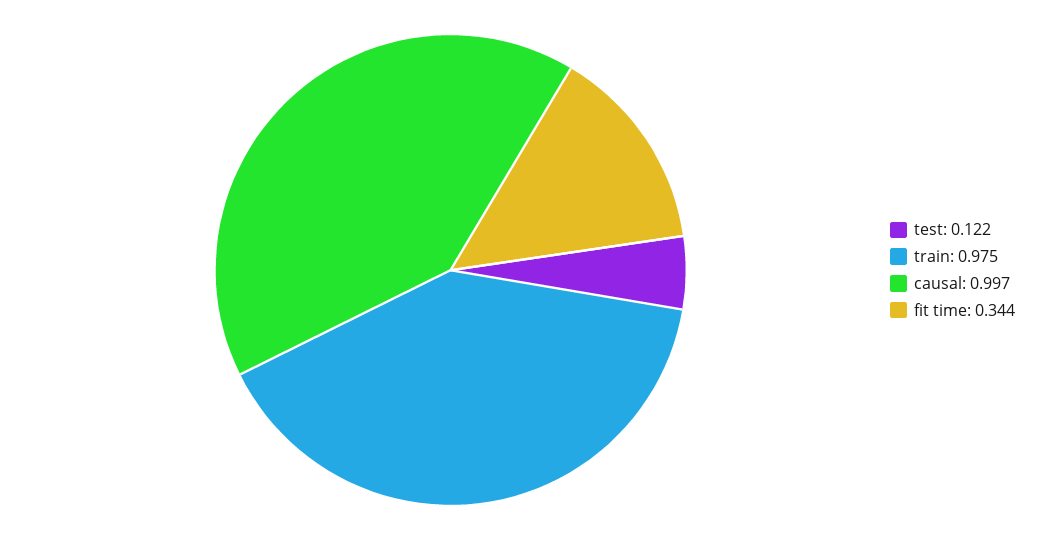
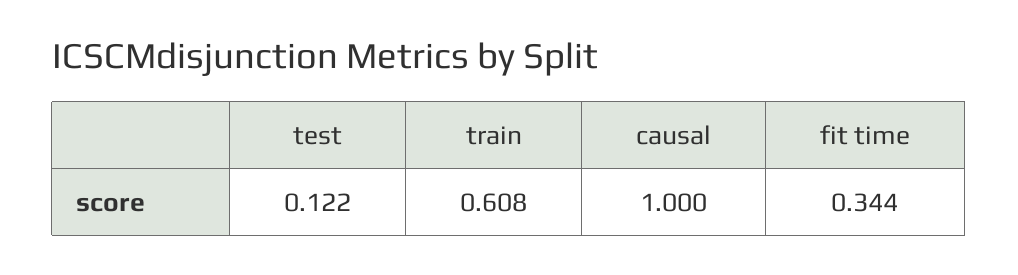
train: 0.975 -> 0.608
causal: 0.997 -> 1

